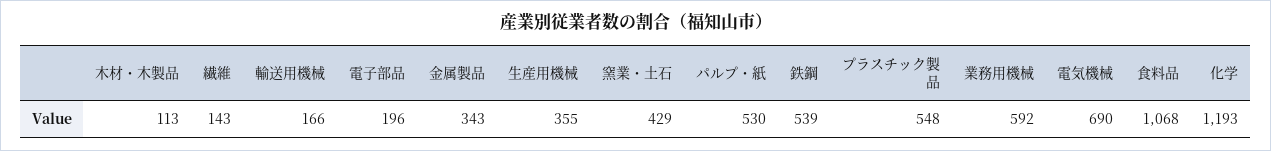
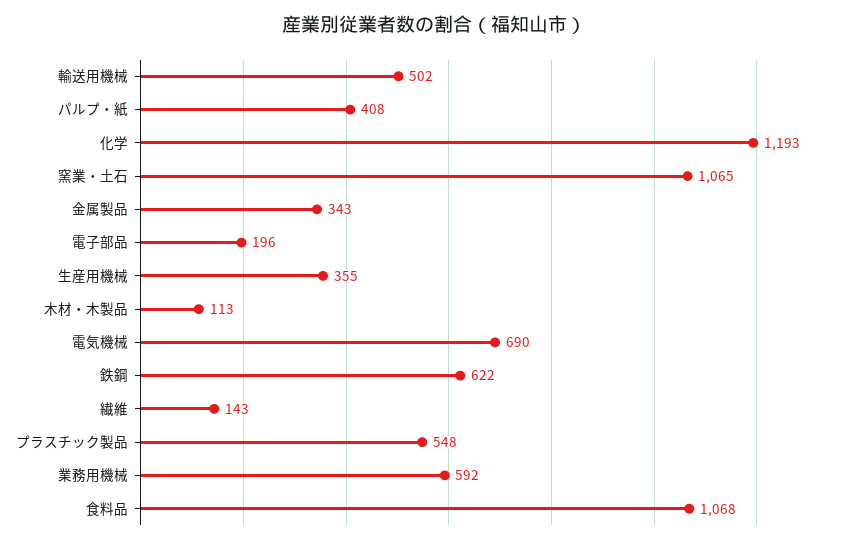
輸送用機械: 166 -> 502
窯業・土石: 429 -> 1065
パルプ・紙: 530 -> 408
鉄鋼: 539 -> 622

